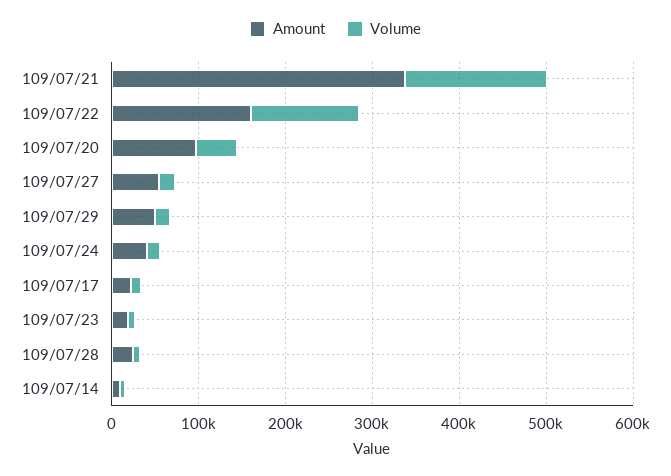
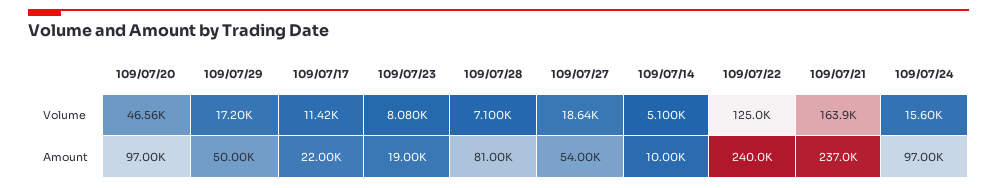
Amount, 109/07/21: 340000 -> 237000
Amount, 109/07/22: 160000 -> 240000
Amount, 109/07/24: 40000 -> 97000
Amount, 109/07/28: 20000 -> 81000

